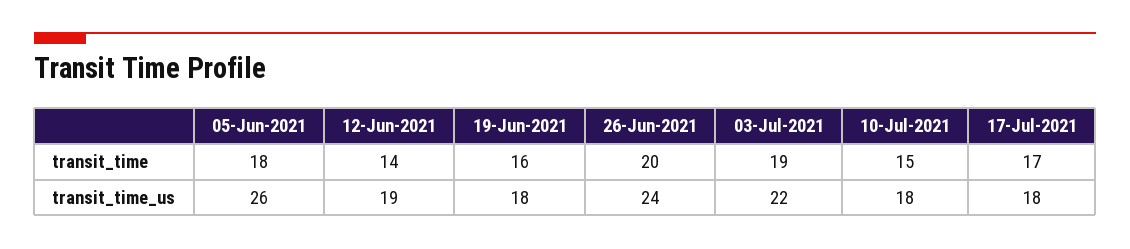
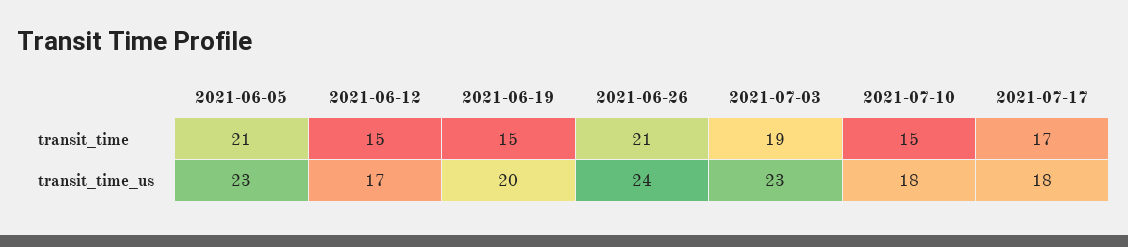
05-Jun-2021, transit_time: 18 -> 21
12-Jun-2021, transit_time: 14 -> 15
19-Jun-2021, transit_time: 16 -> 15
26-Jun-2021, transit_time: 20 -> 21
05-Jun-2021, transit_time_us: 26 -> 23
12-Jun-2021, transit_time_us: 19 -> 17
19-Jun-2021, transit_time_us: 18 -> 20
03-Jul-2021, transit_time_us: 22 -> 23

